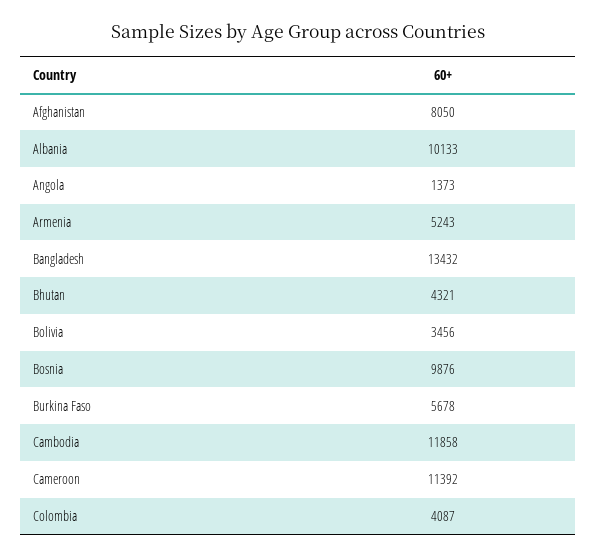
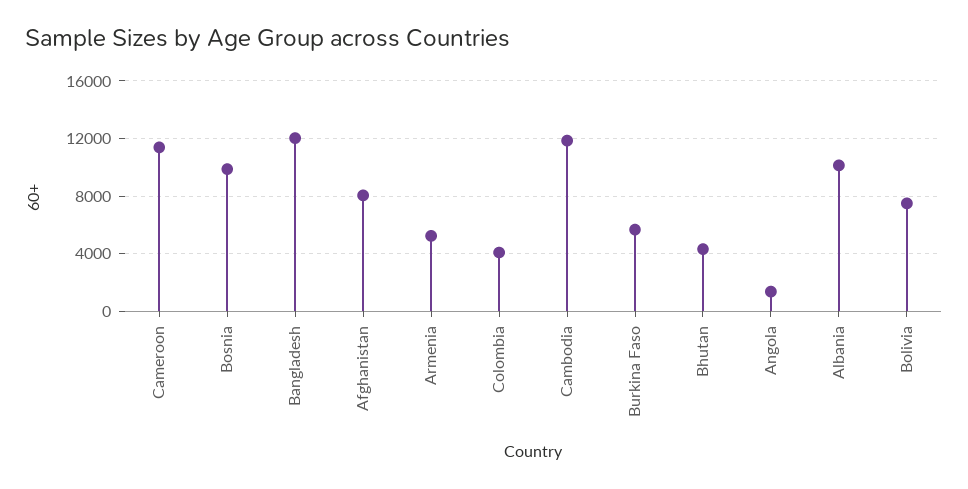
Bangladesh: 13432 -> 12000
Bolivia: 3456 -> 7500

